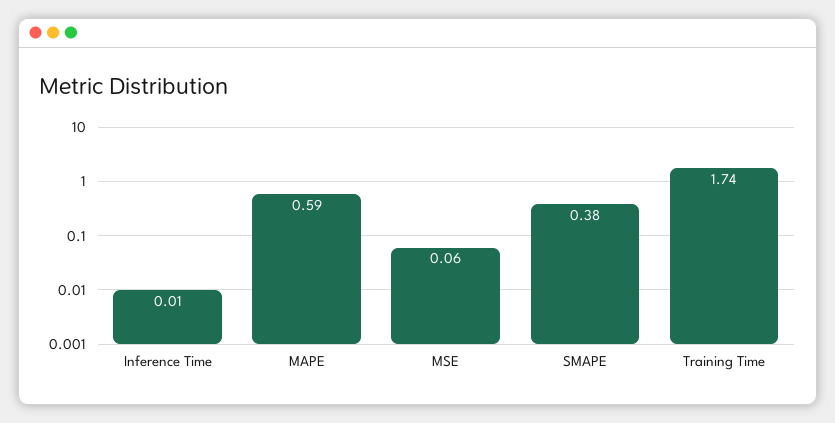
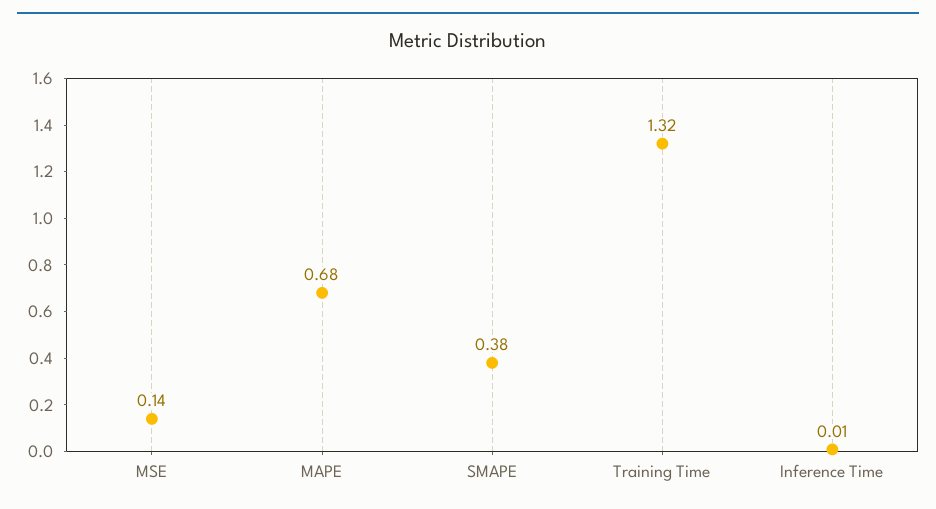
MAPE: 0.59 -> 0.68
MSE: 0.06 -> 0.14
Training Time: 1.74 -> 1.32

